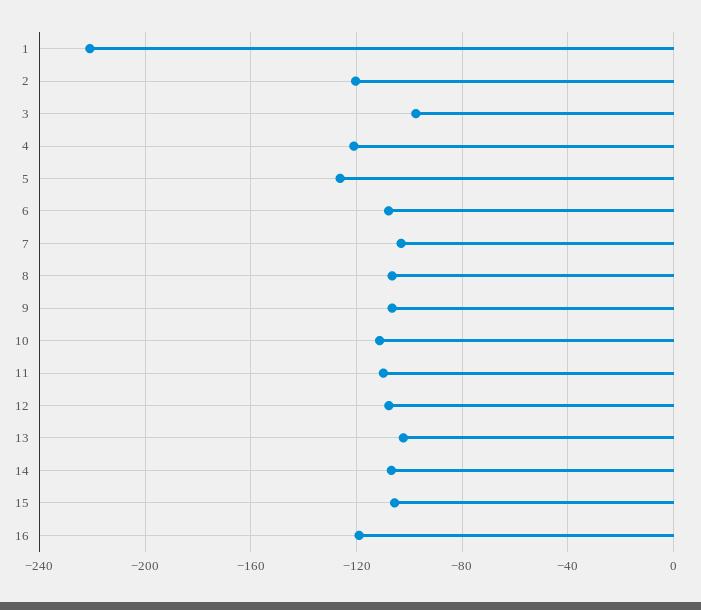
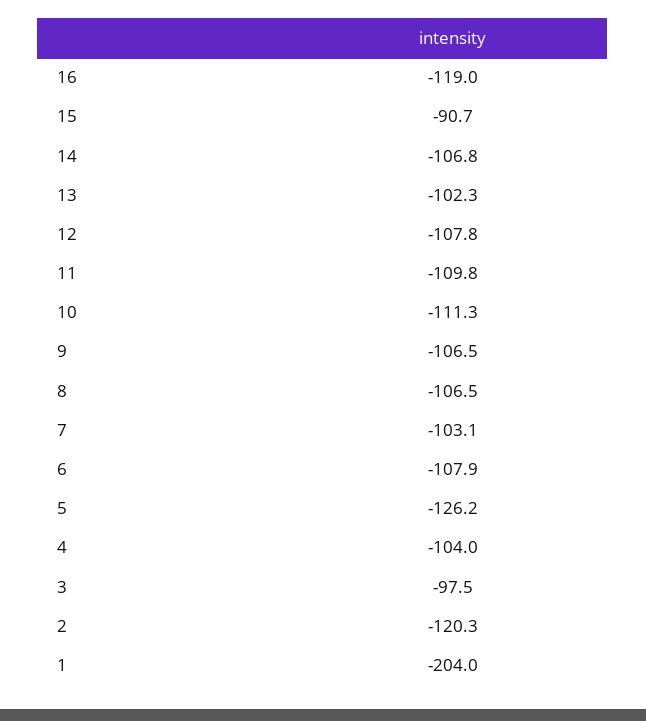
1: -220 -> -204
4: -120 -> -104
15: -105 -> -90.7

